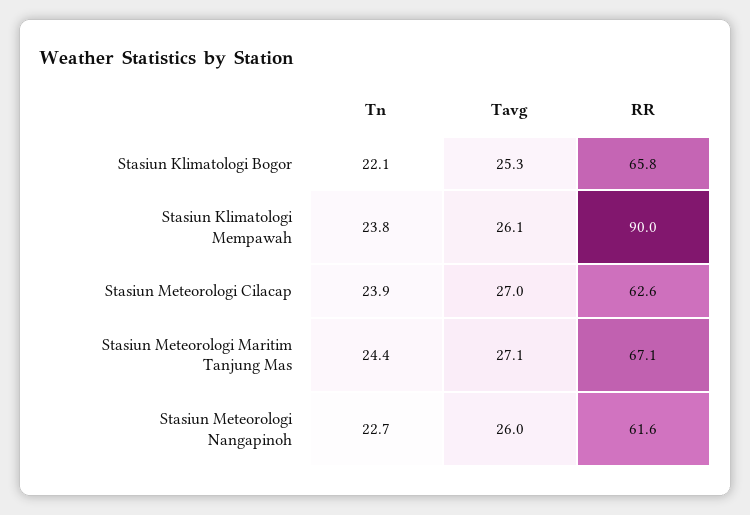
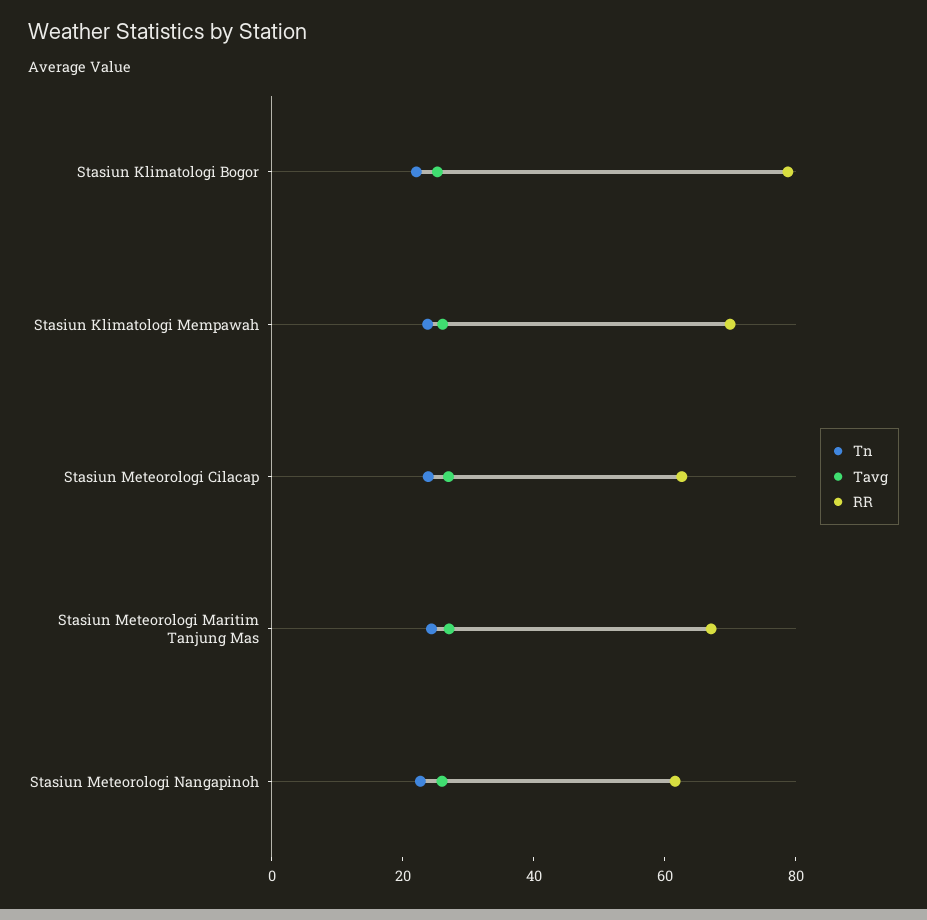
RR, Stasiun Klimatologi Bogor: 65.8 -> 80
RR, Stasiun Klimatologi Mempawah: 90 -> 70

